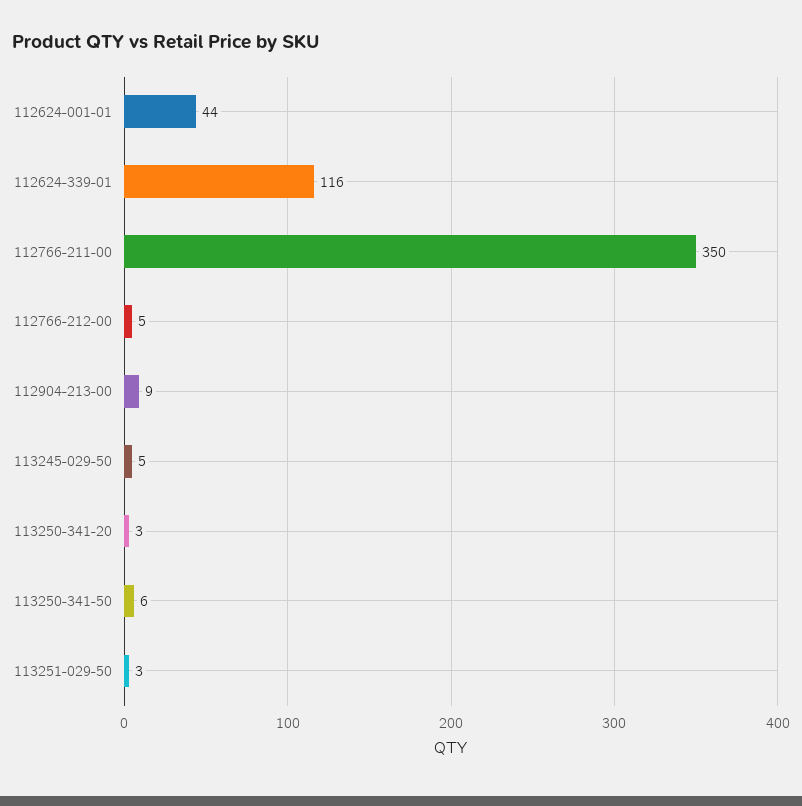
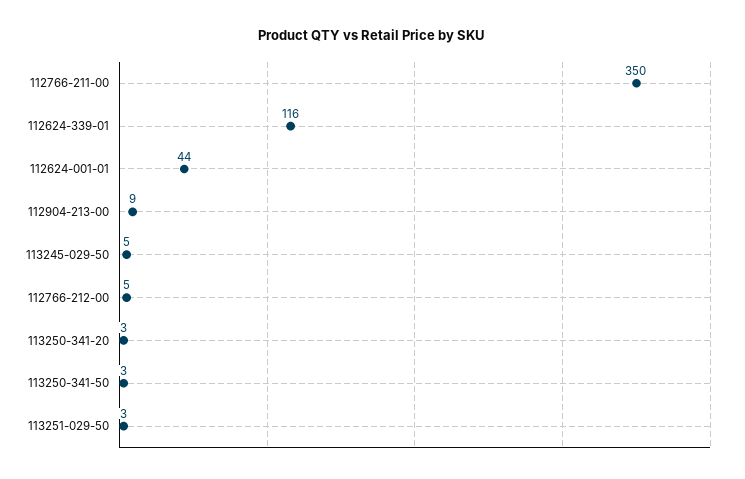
113250-341-50: 6 -> 3

